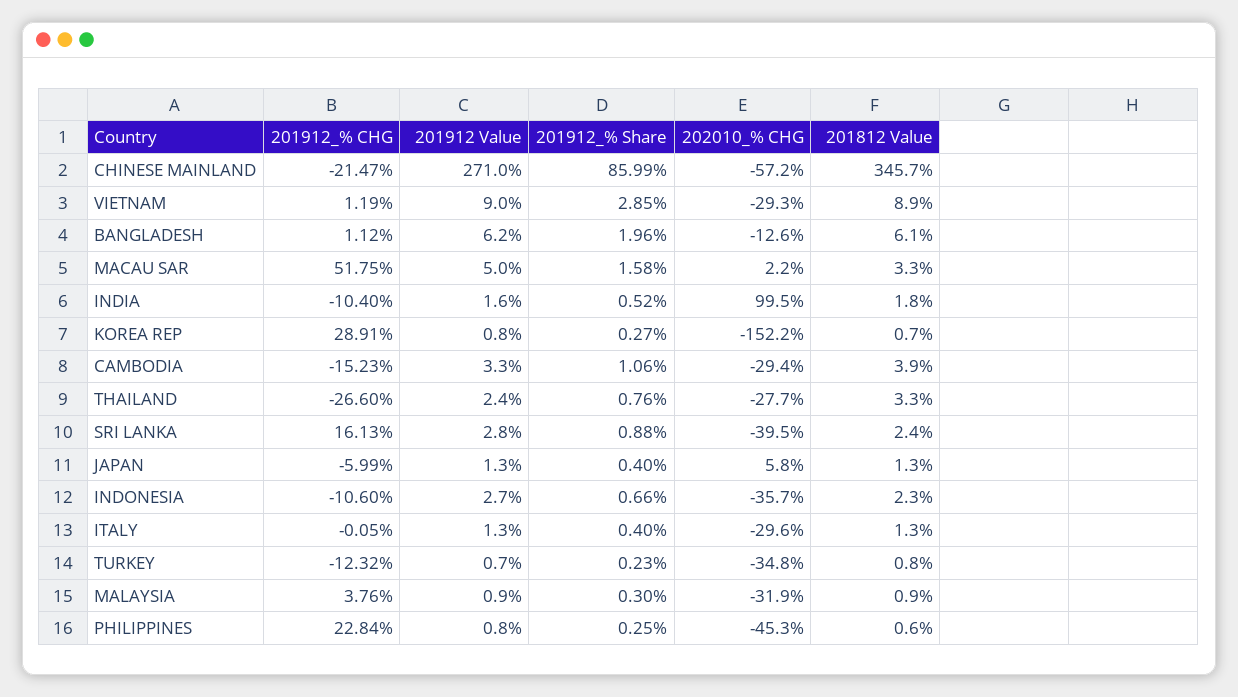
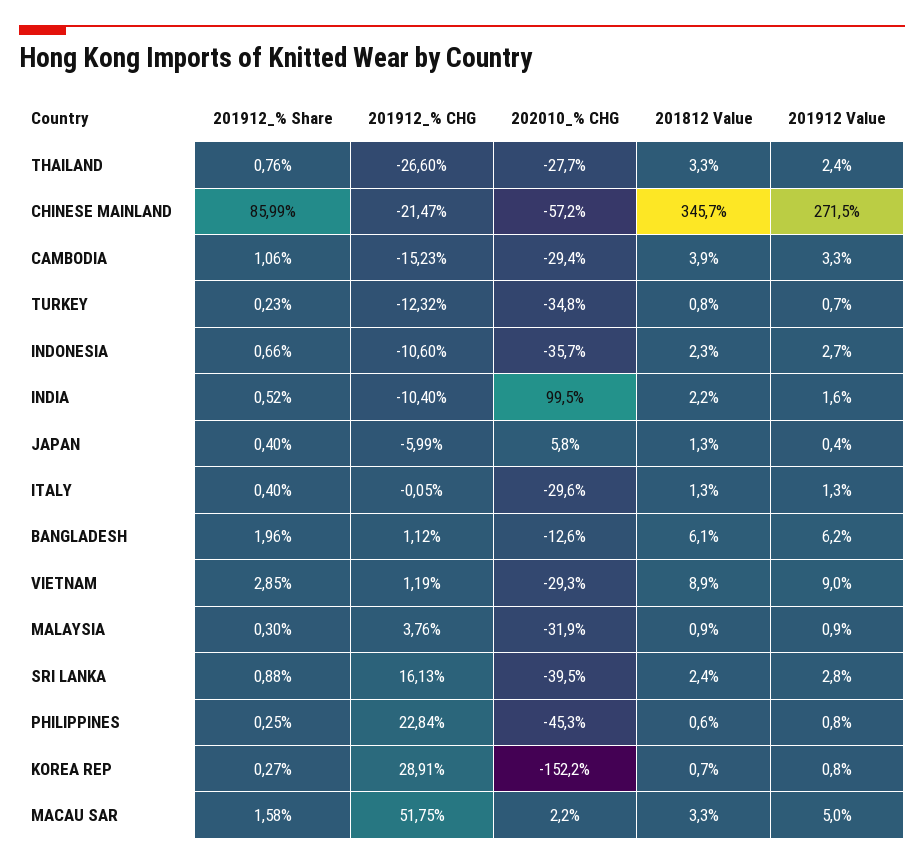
201912 Value, CHINESE MAINLAND: 271 -> 271.5
201812 Value, INDIA: 1.8 -> 2.2
201912 Value, JAPAN: 1.3 -> 0.4

